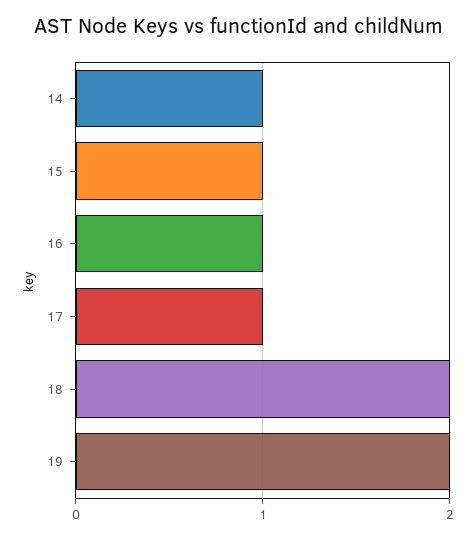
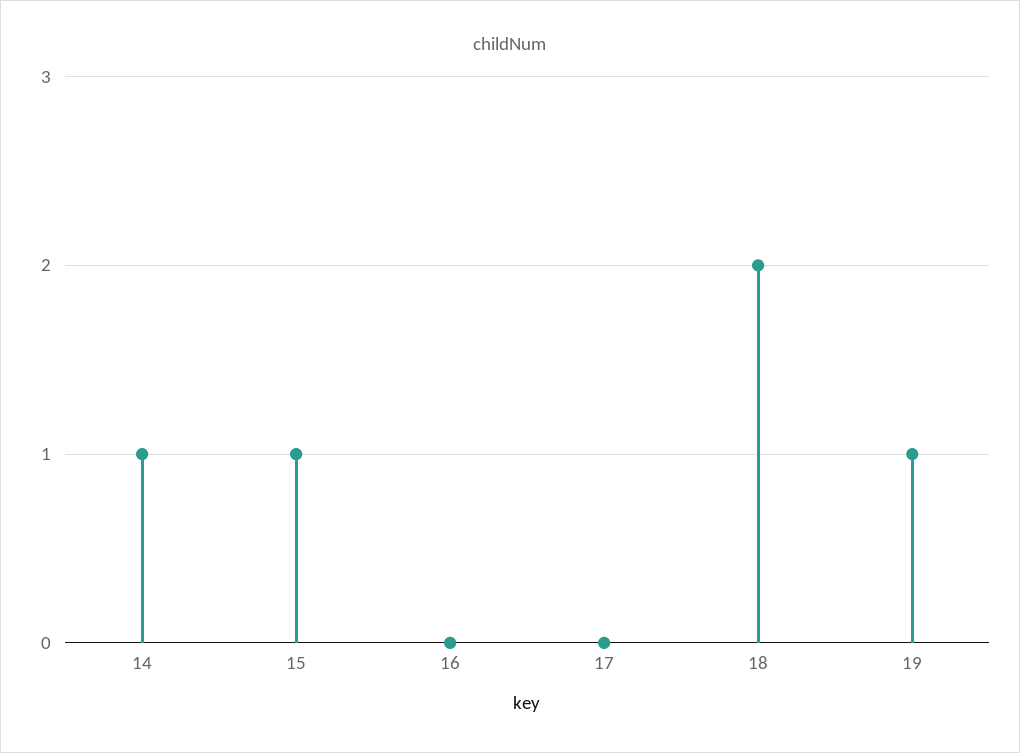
16: 1 -> 0
17: 1 -> 0
19: 2 -> 1

